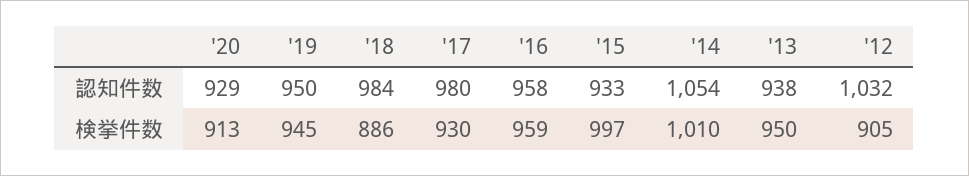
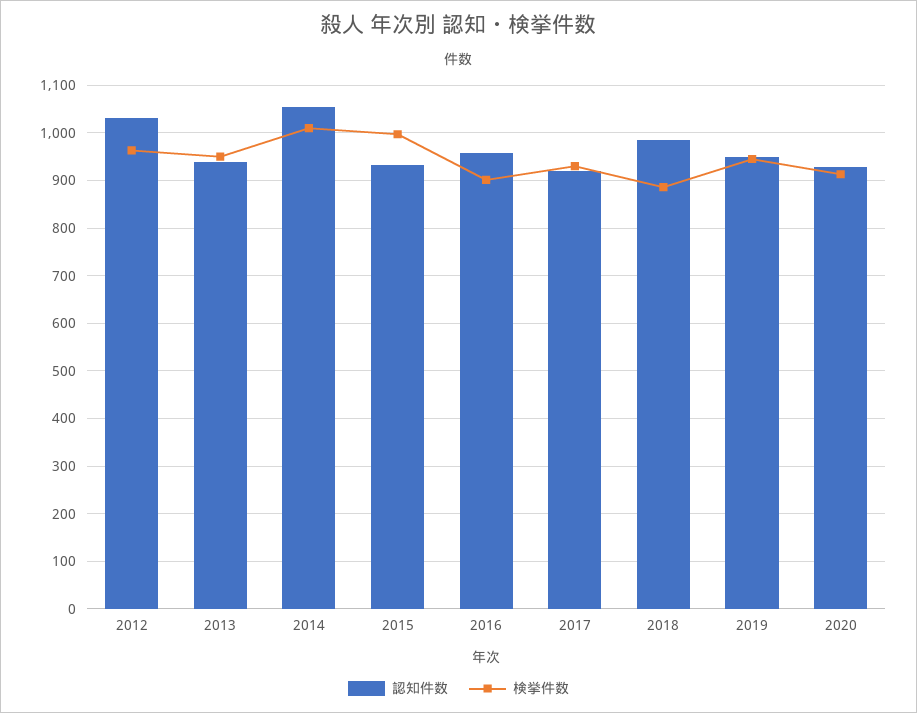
認知件数, '17: 980 -> 920
検挙件数, '16: 959 -> 900
検挙件数, '12: 905 -> 960

